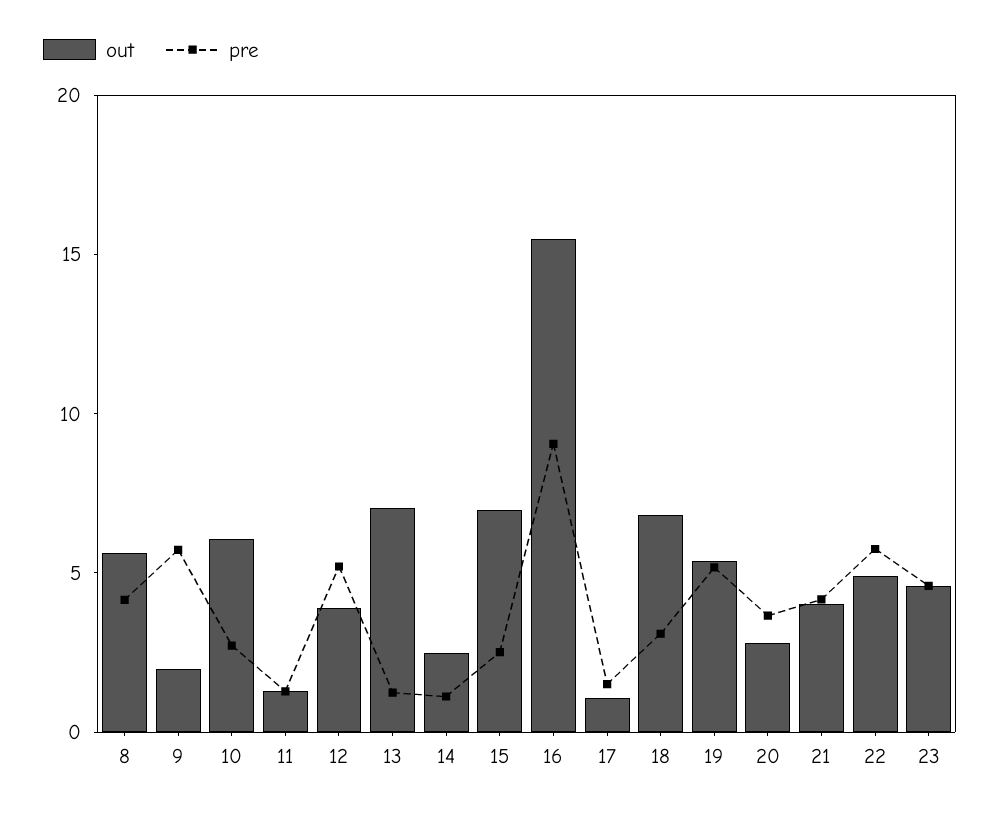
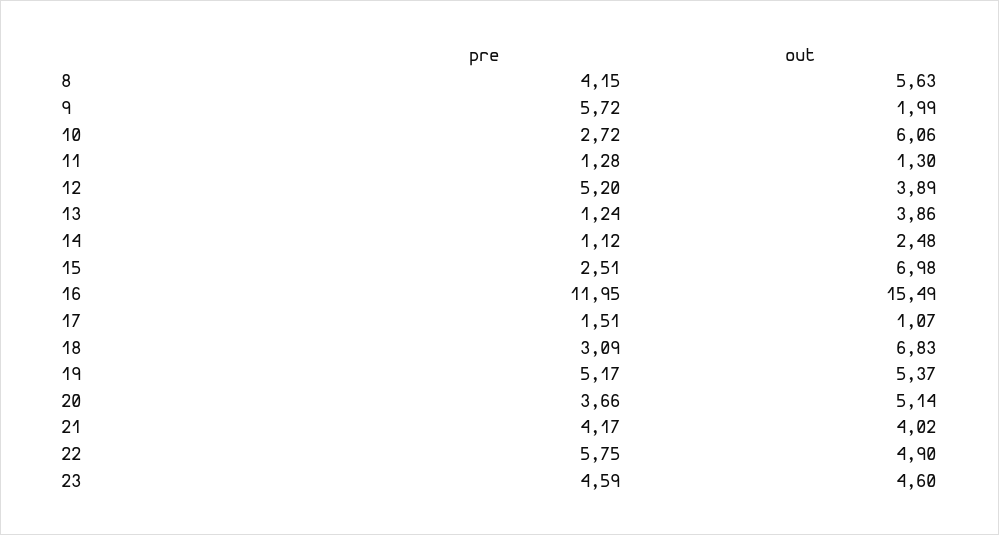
out, 13: 7 -> 3.86
pre, 16: 9 -> 11.95
out, 20: 3 -> 5.14

